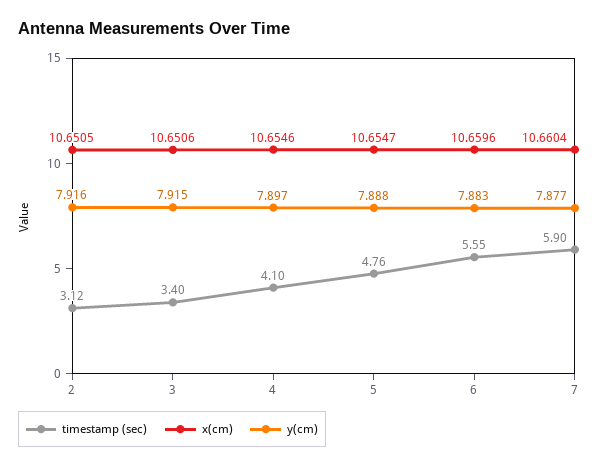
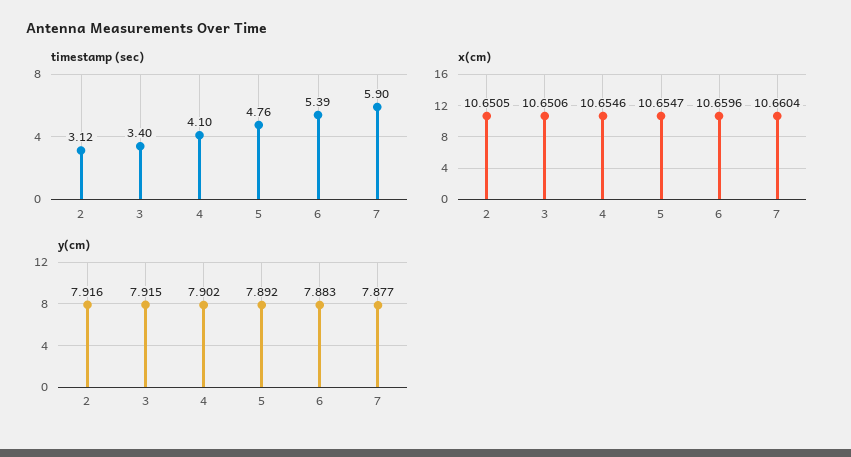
y(cm), 4: 7.897 -> 7.902
y(cm), 5: 7.888 -> 7.892
timestamp (sec), 6: 5.55 -> 5.39

